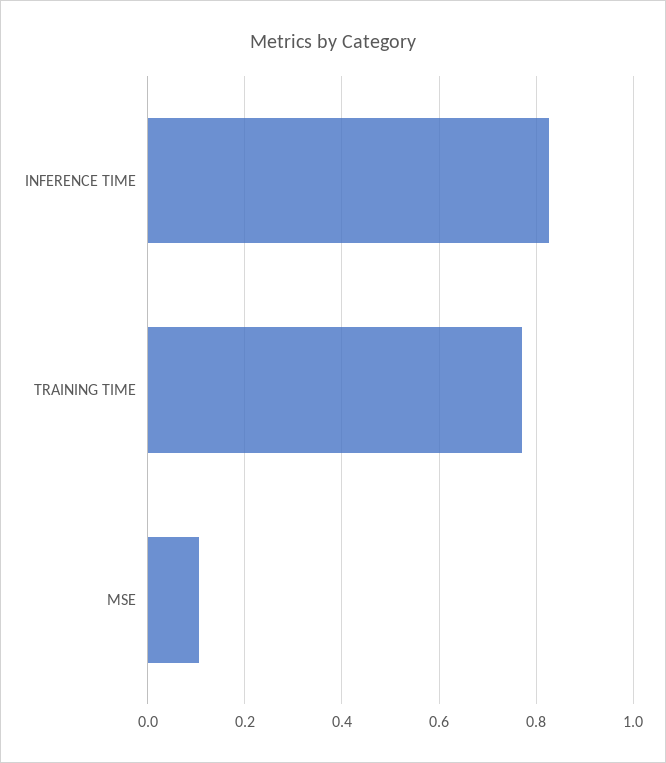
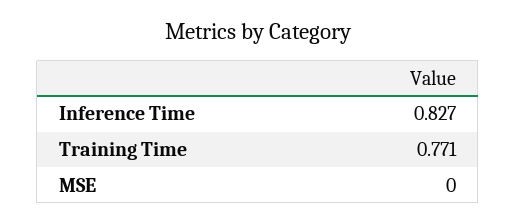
MSE: 0.1 -> 0

